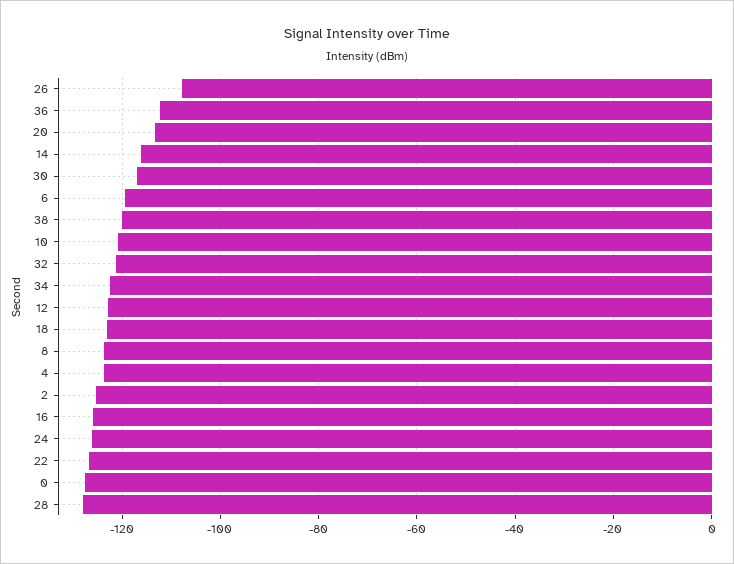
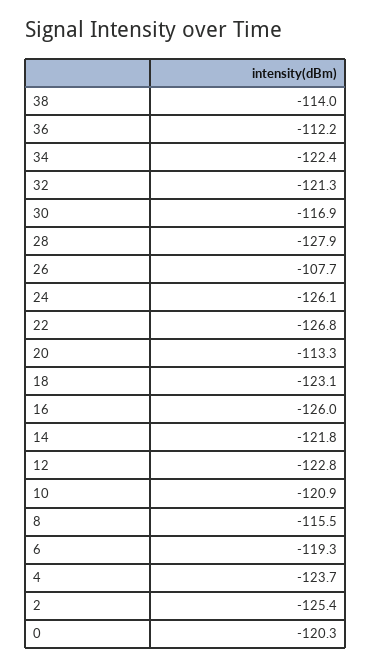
14: -116 -> -121.8
38: -120 -> -114
8: -124 -> -115.5
0: -128 -> -120.3

